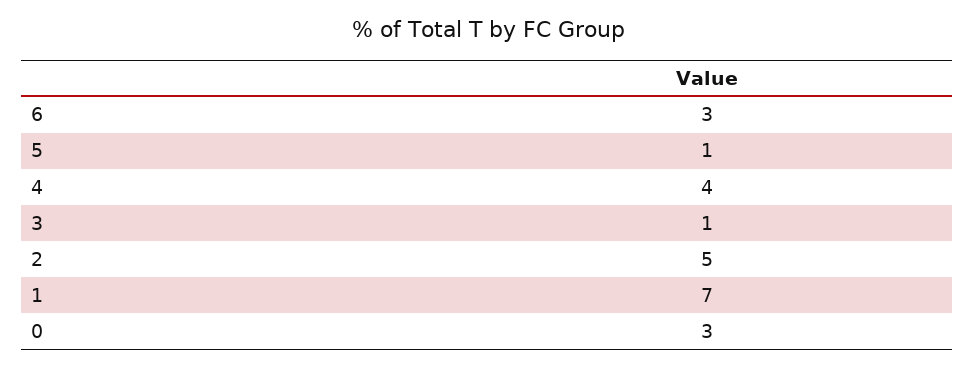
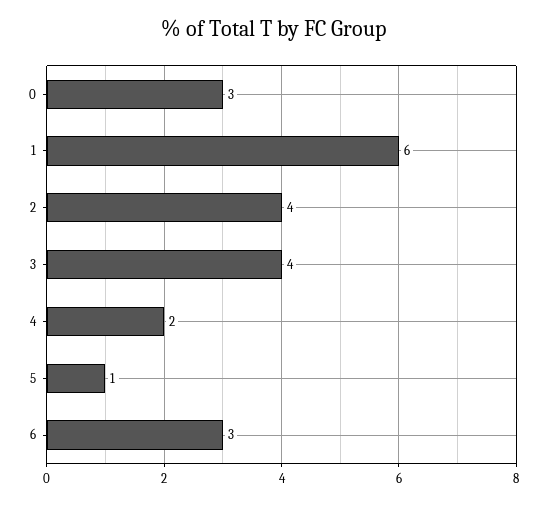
4: 4 -> 2
3: 1 -> 4
2: 5 -> 4
1: 7 -> 6

